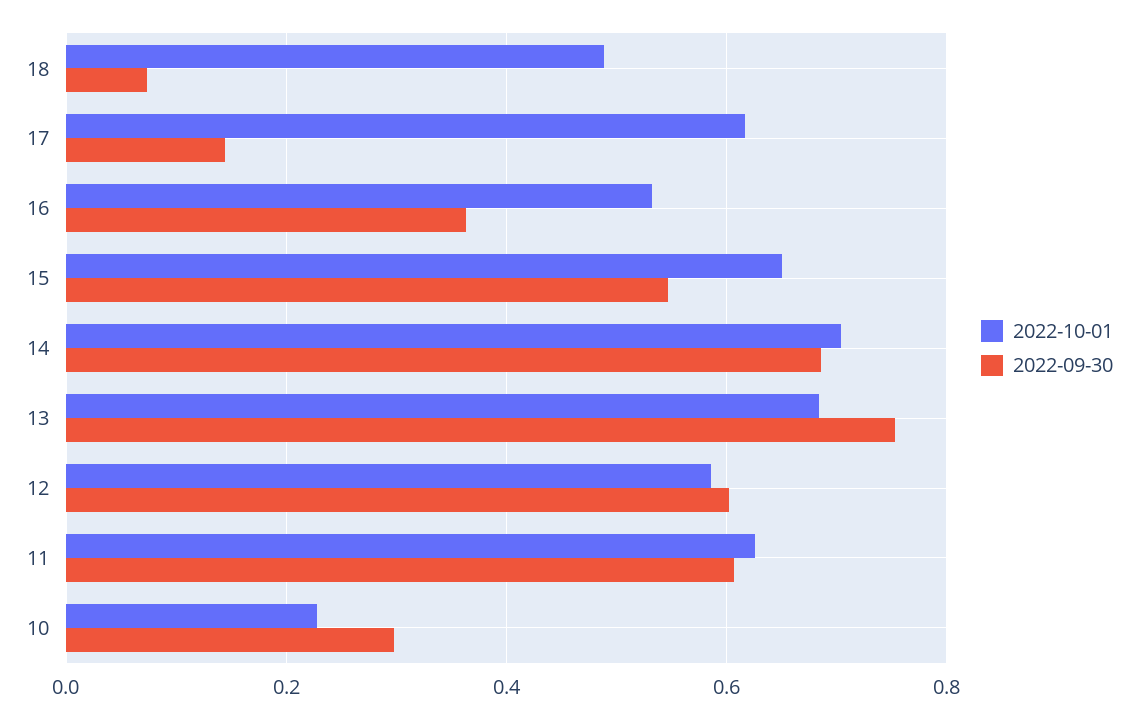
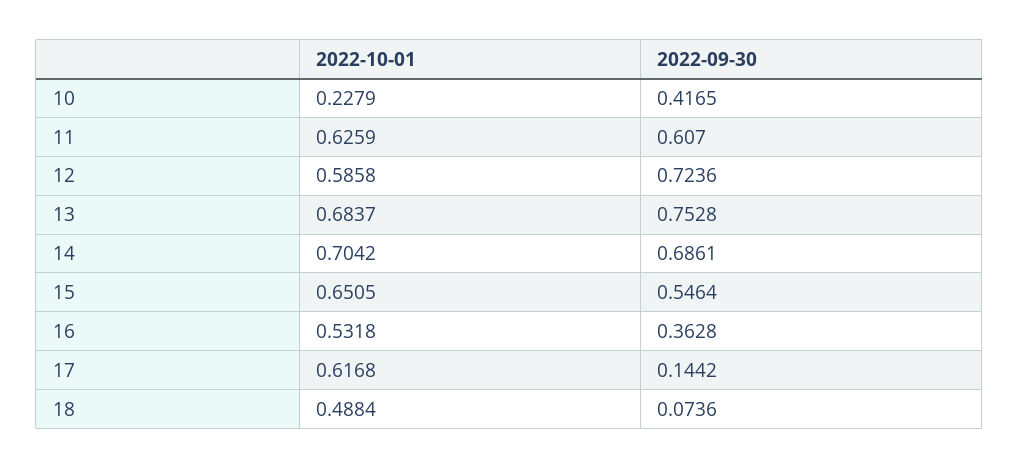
2022-09-30, 12: 0.6 -> 0.7236
2022-09-30, 10: 0.3 -> 0.4165

